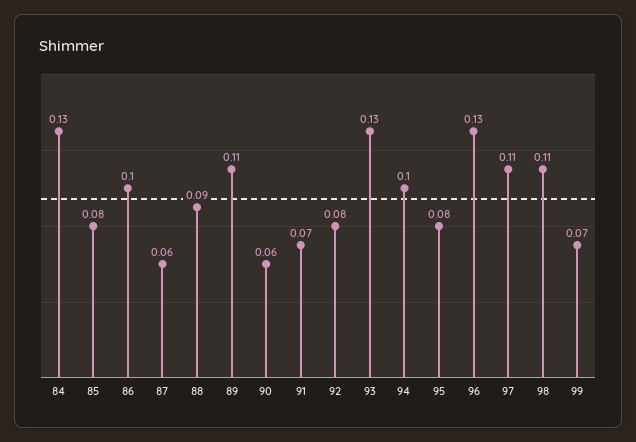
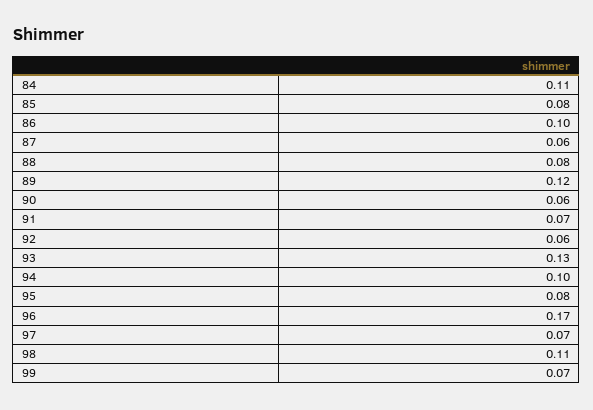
84: 0.13 -> 0.11
88: 0.09 -> 0.08
89: 0.11 -> 0.12
92: 0.08 -> 0.06
96: 0.13 -> 0.17
97: 0.11 -> 0.07

